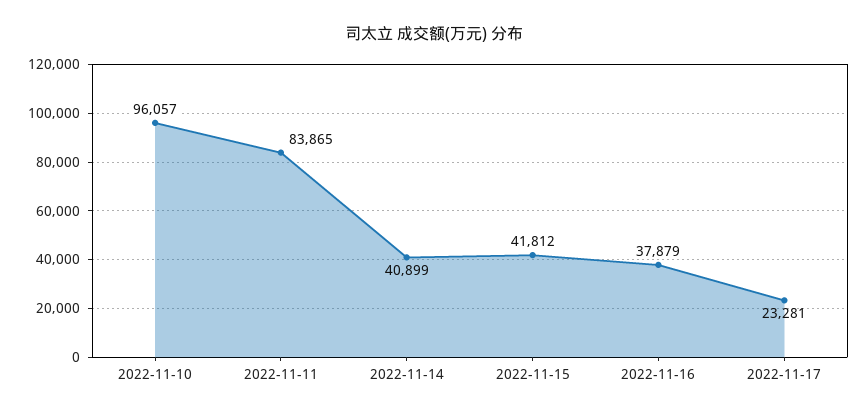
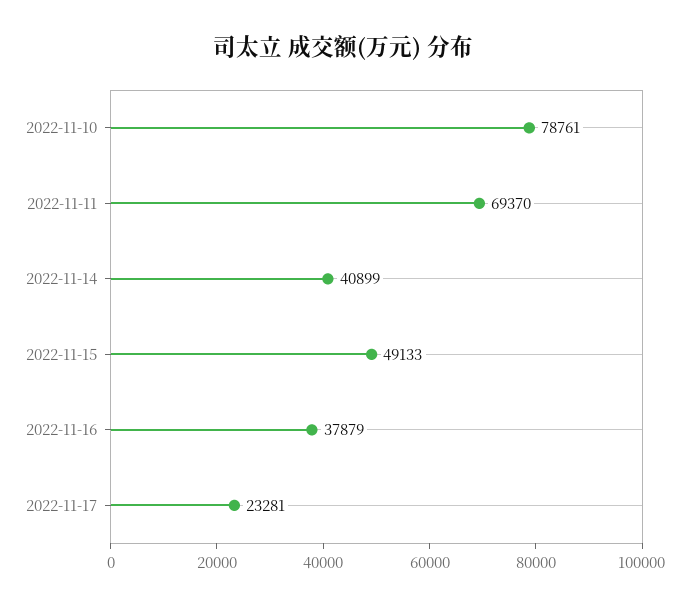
2022-11-10: 96057 -> 78761
2022-11-11: 83865 -> 69370
2022-11-15: 41812 -> 49133

